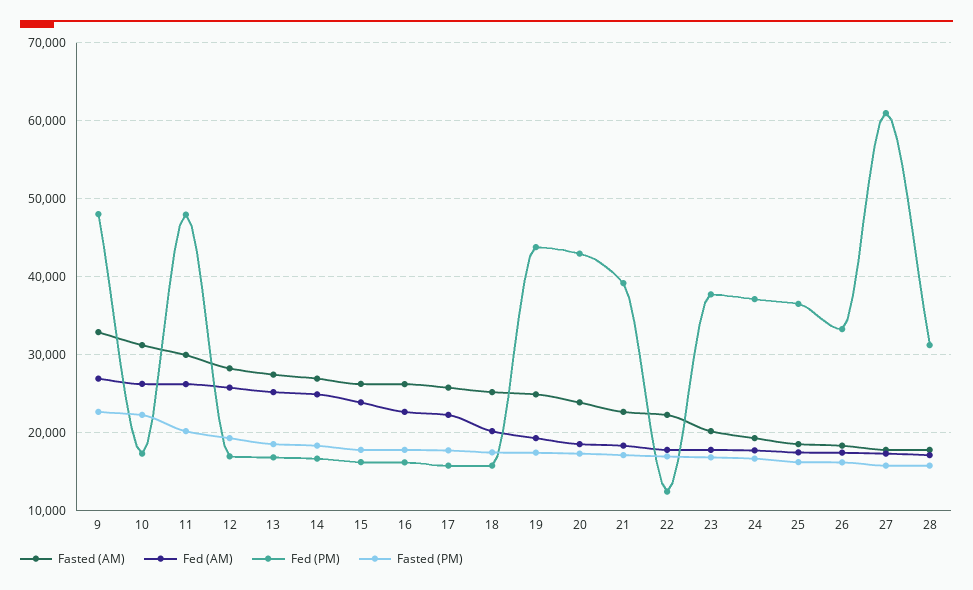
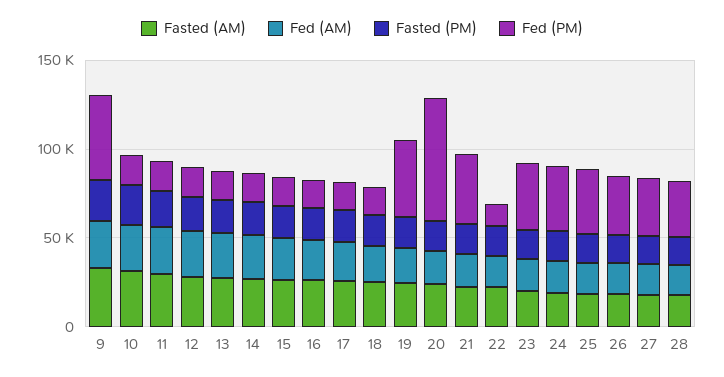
Fed (PM), 11: 48000 -> 20000
Fed (PM), 20: 43000 -> 70000
Fed (PM), 27: 61000 -> 30000

